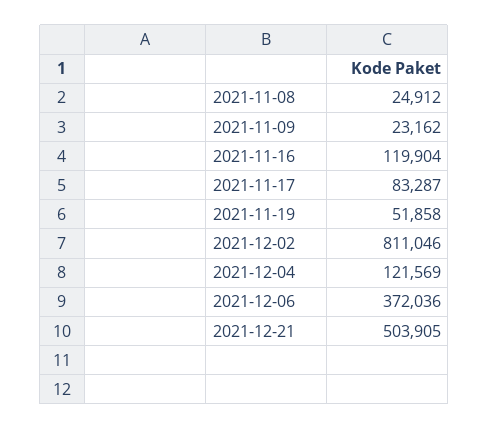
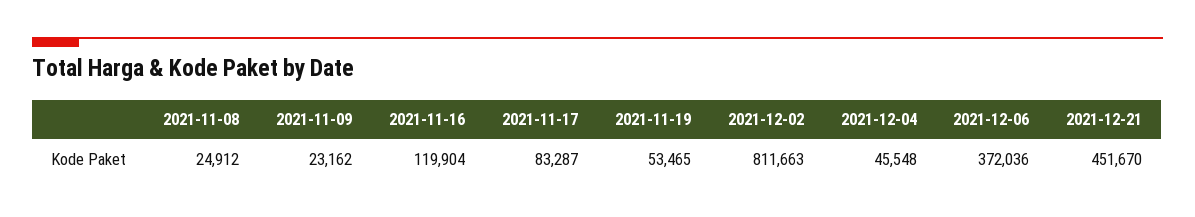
2021-11-19: 51858 -> 53465
2021-12-02: 811046 -> 811663
2021-12-04: 121569 -> 45548
2021-12-21: 503905 -> 451670

